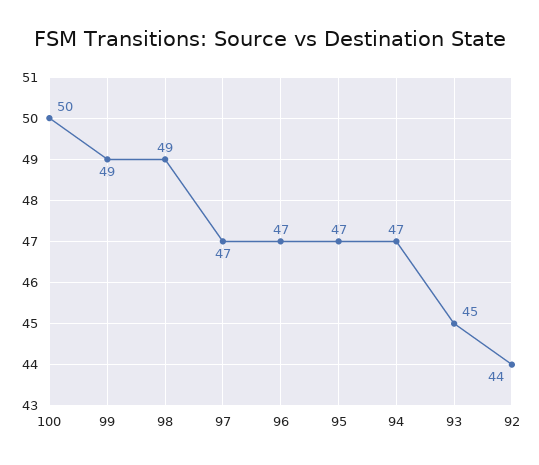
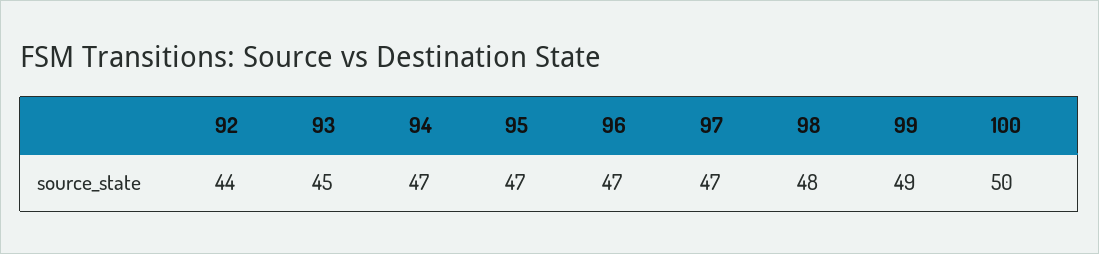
98: 49 -> 48

